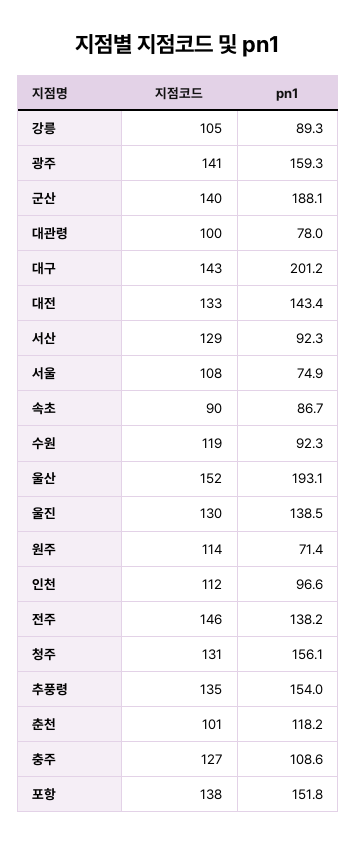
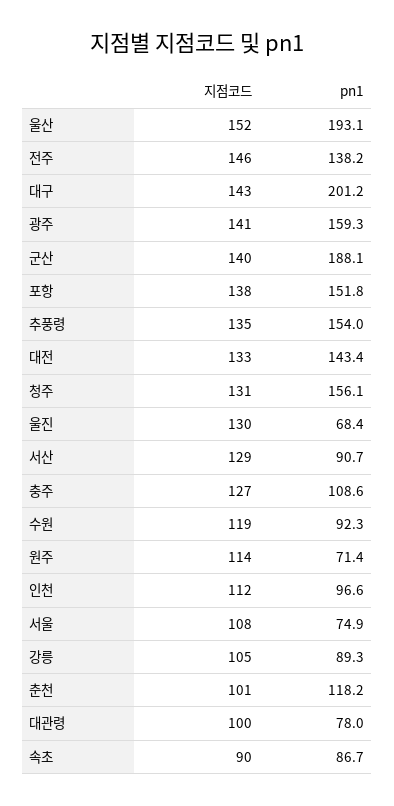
pn1, 서산: 92.3 -> 90.7
pn1, 울진: 138.5 -> 68.4

